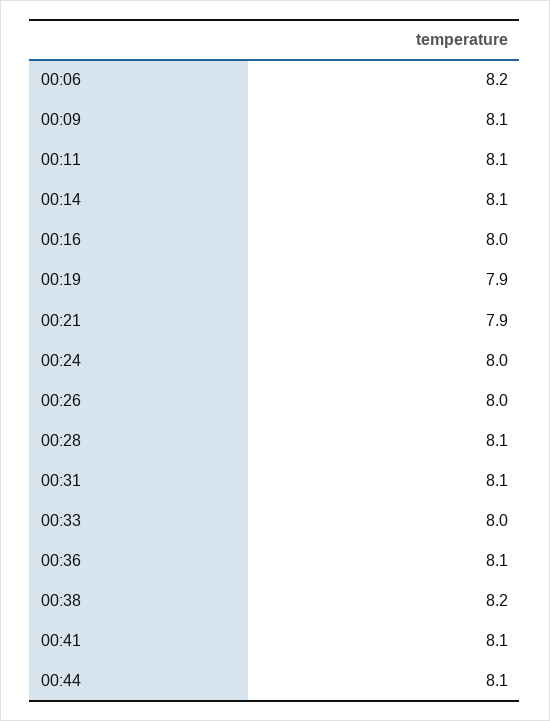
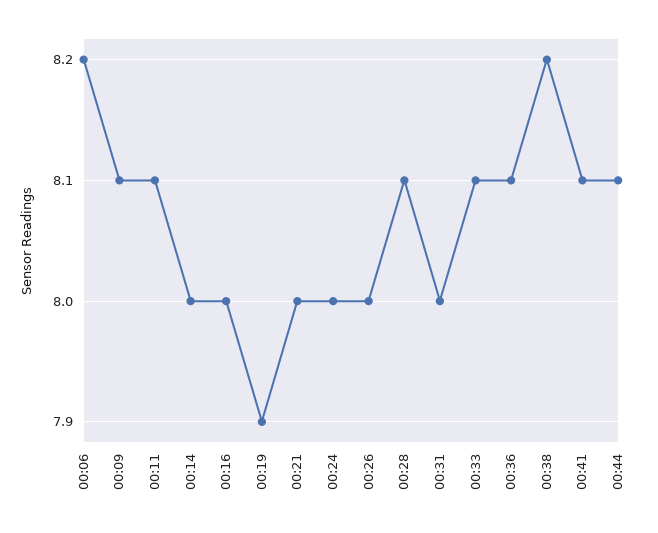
00:14: 8.1 -> 8
00:21: 7.9 -> 8
00:31: 8.1 -> 8
00:33: 8 -> 8.1

